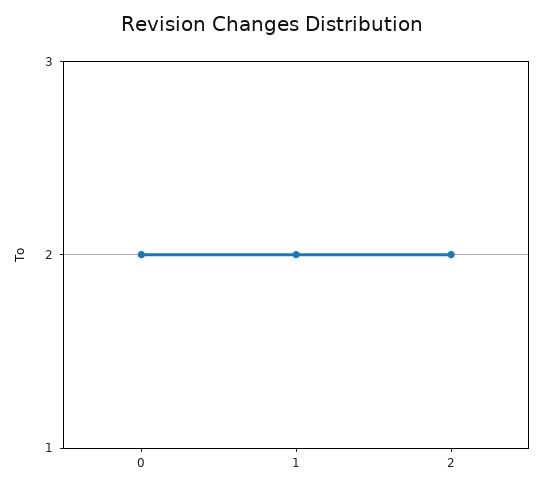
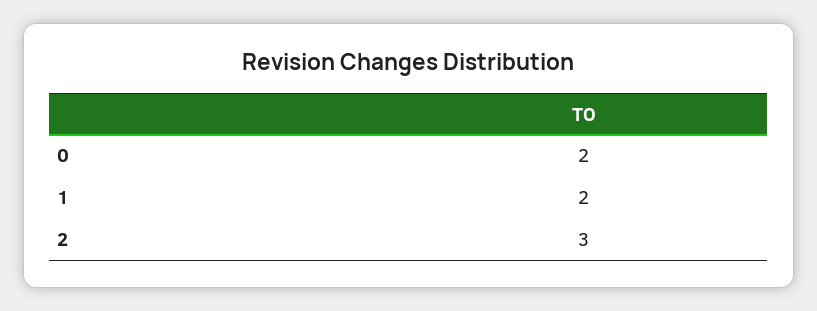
2: 2 -> 3

